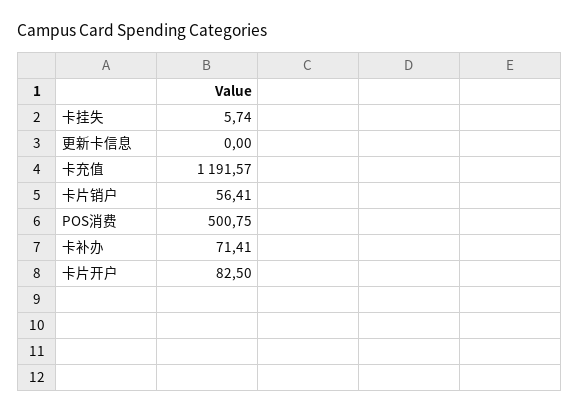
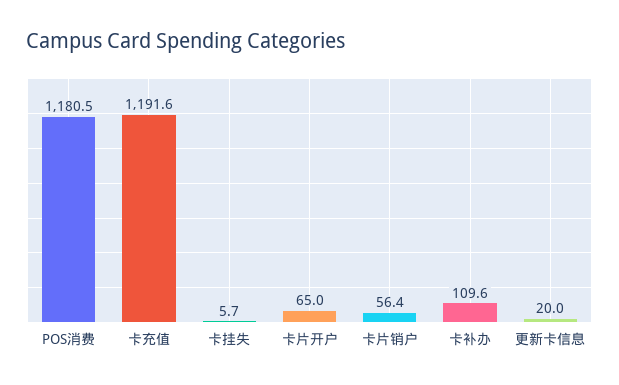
更新卡信息: 0 -> 20
POS消费: 500.75 -> 1180.5
卡补办: 71.41 -> 109.6
卡片开户: 82.5 -> 65

